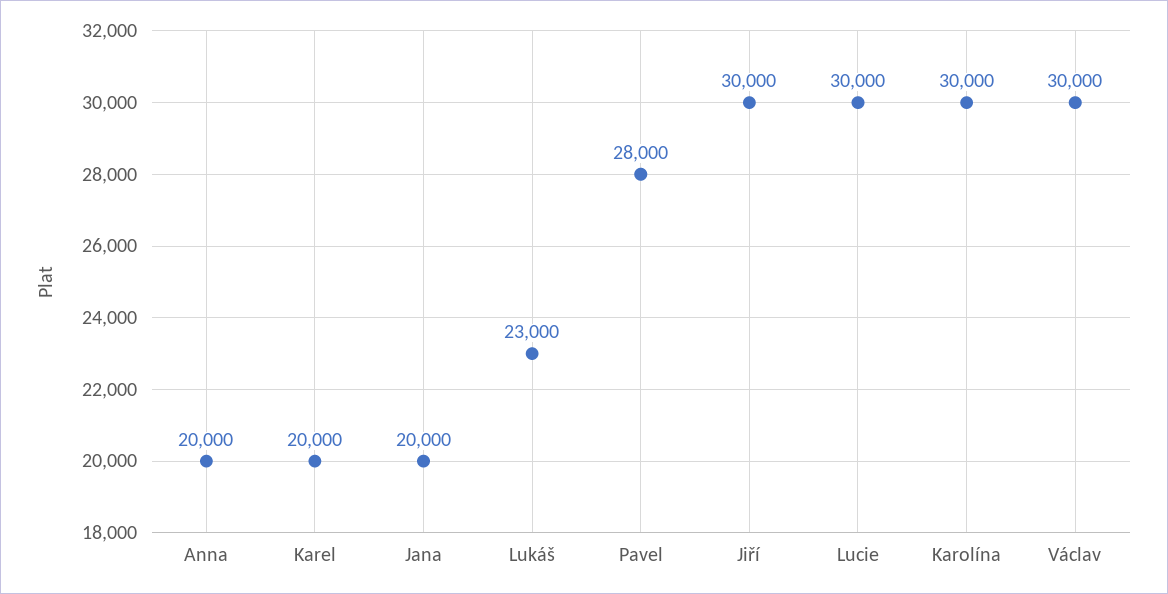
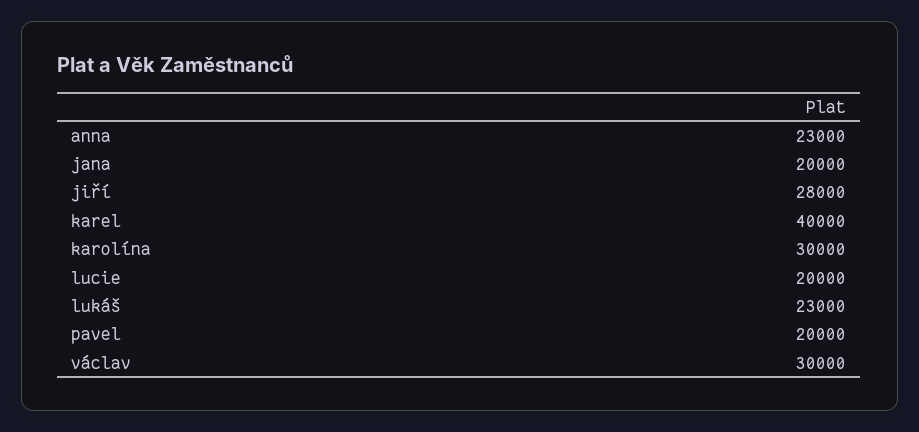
Anna: 20000 -> 23000
Karel: 20000 -> 40000
Pavel: 28000 -> 20000
Jiří: 30000 -> 28000
Lucie: 30000 -> 20000

